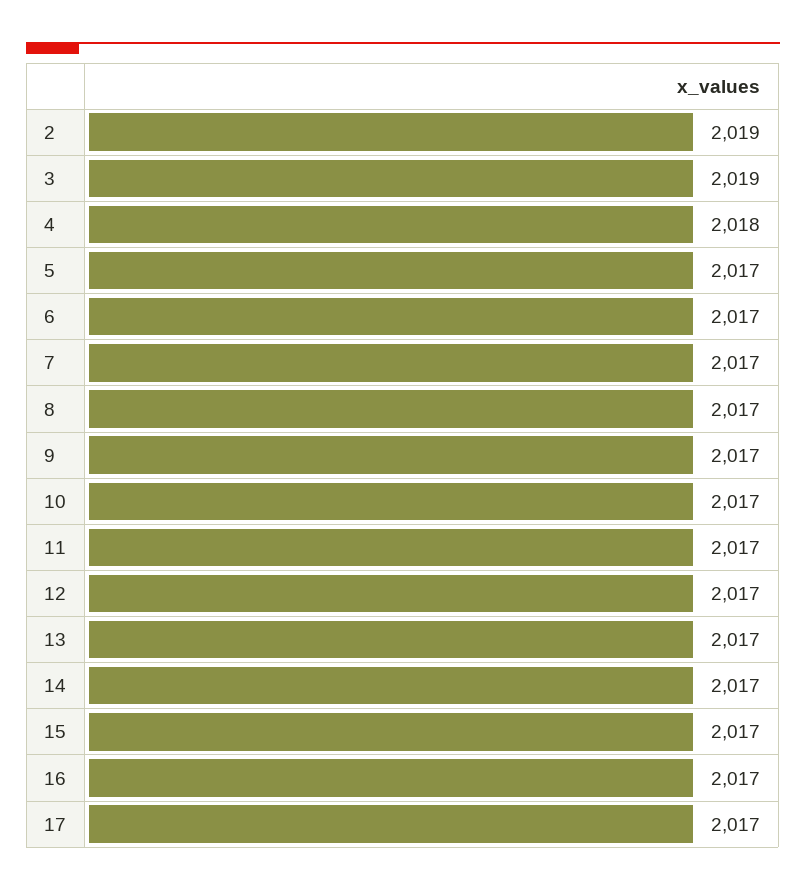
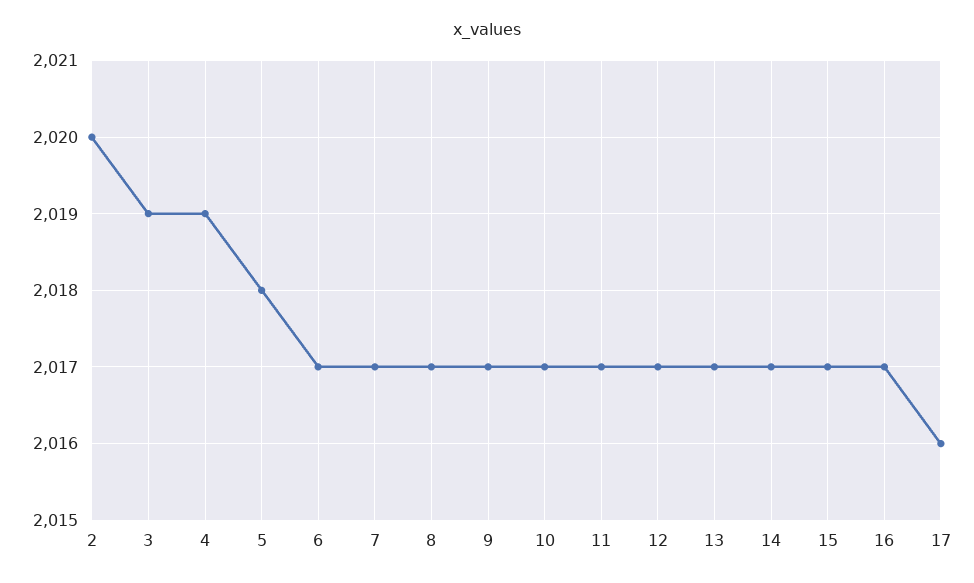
2: 2019 -> 2020
4: 2018 -> 2019
5: 2017 -> 2018
17: 2017 -> 2016

